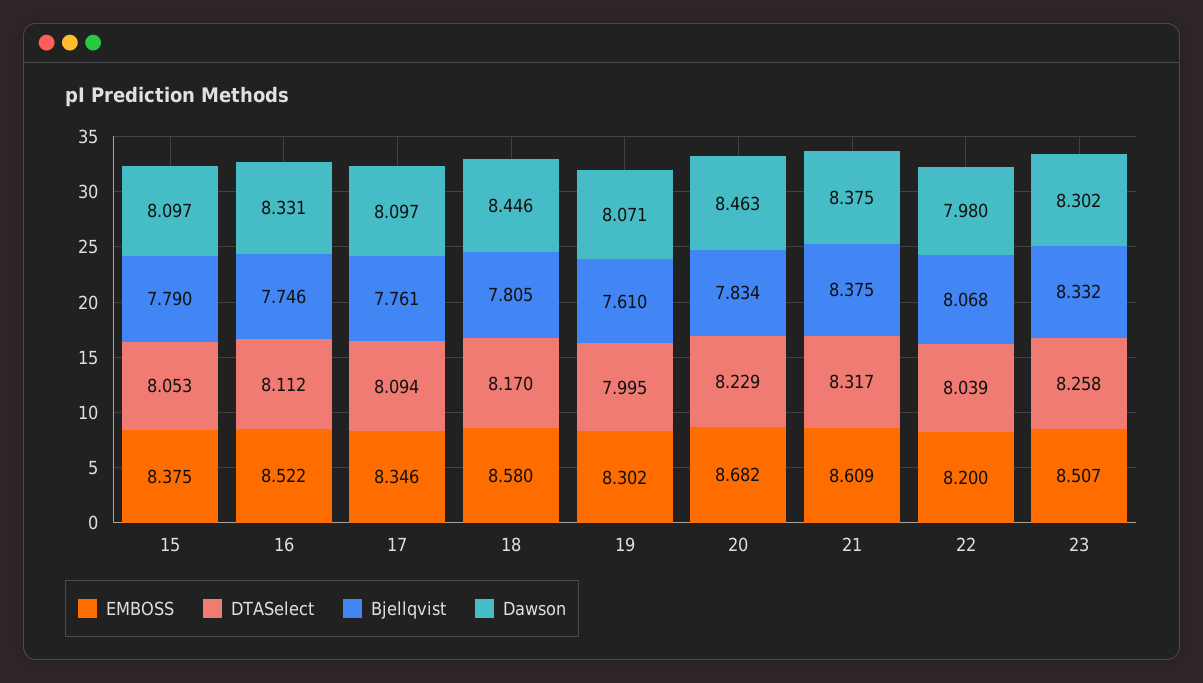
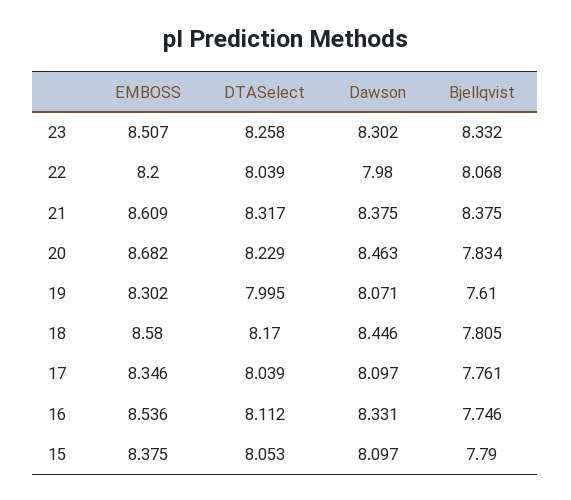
EMBOSS, 16: 8.522 -> 8.536
DTASelect, 17: 8.094 -> 8.039

